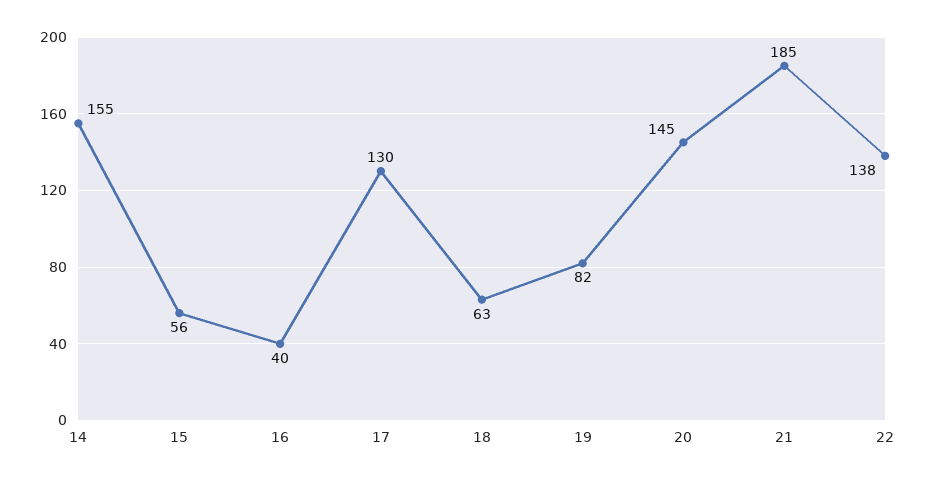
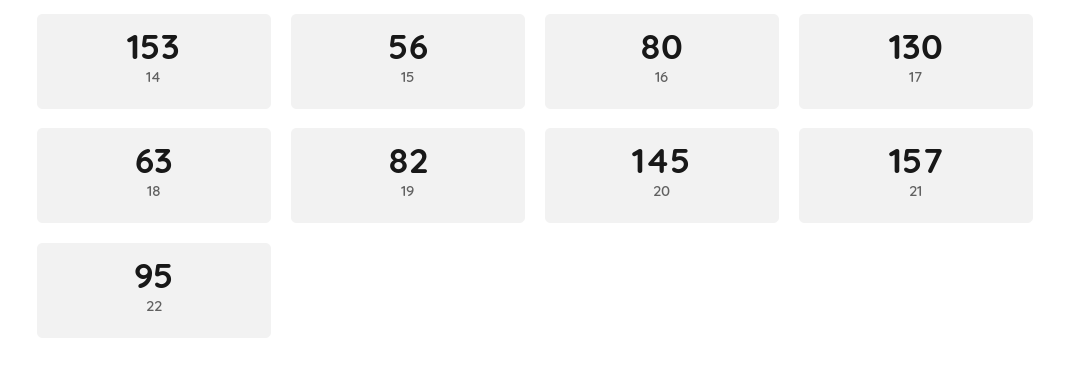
14: 155 -> 153
16: 40 -> 80
21: 185 -> 157
22: 138 -> 95

